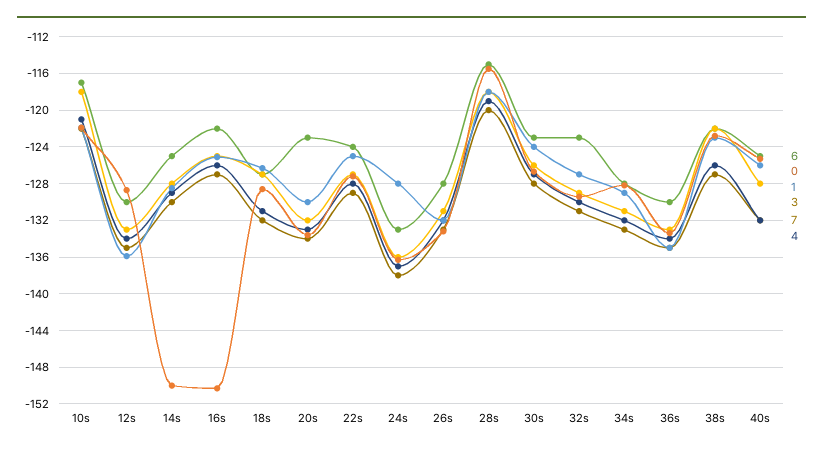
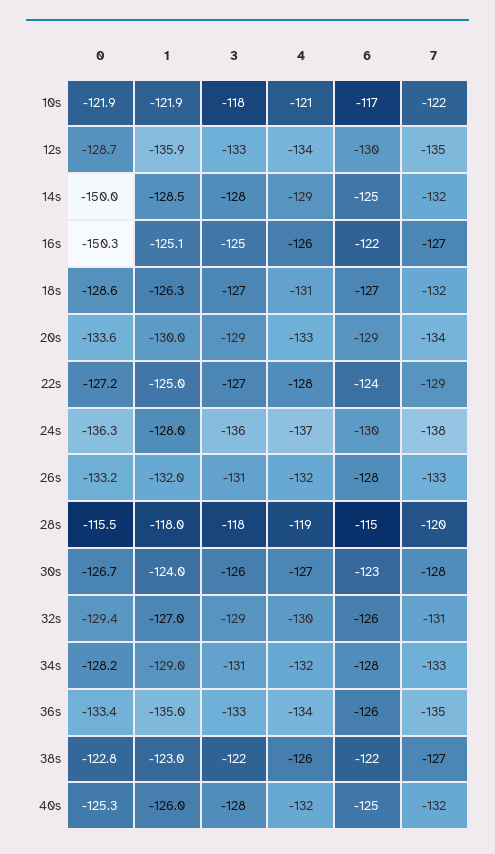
7, 14s: -130 -> -132
6, 20s: -123 -> -129
3, 20s: -132 -> -129
6, 24s: -133 -> -130
6, 32s: -123 -> -126
6, 36s: -130 -> -126

